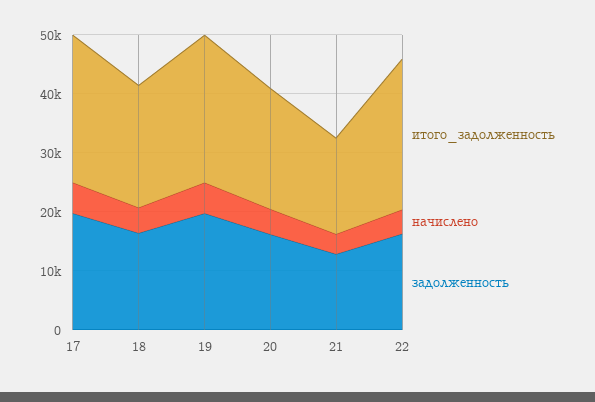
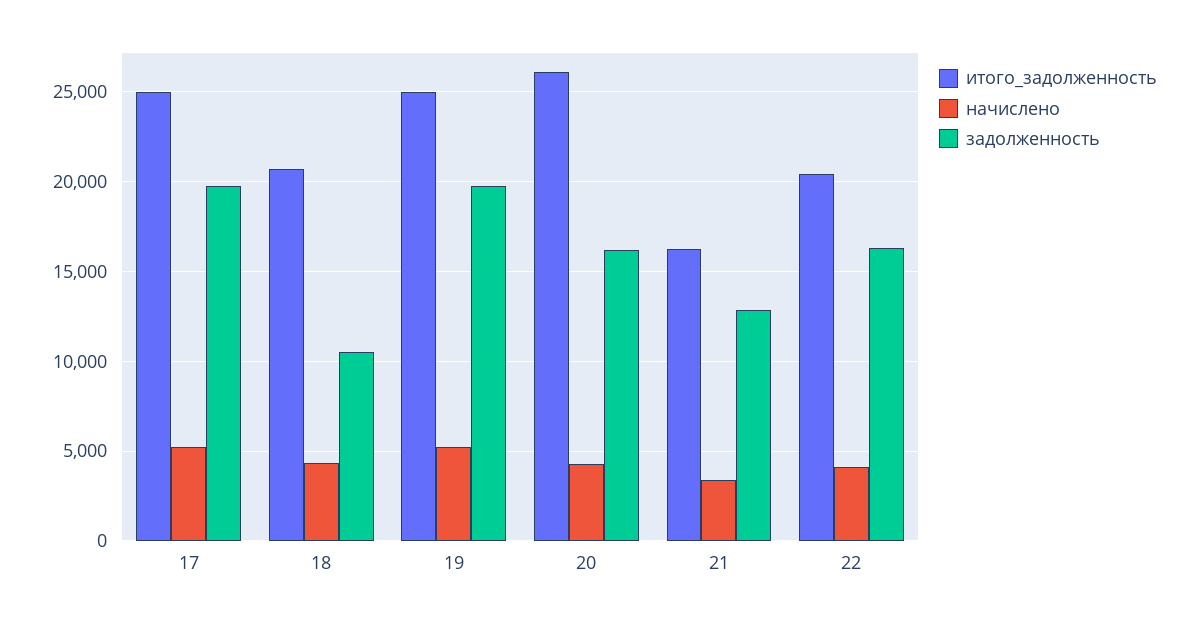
задолженность, 18: 16000 -> 10500
итого_задолженность, 20: 20000 -> 26000
итого_задолженность, 22: 26000 -> 20500

